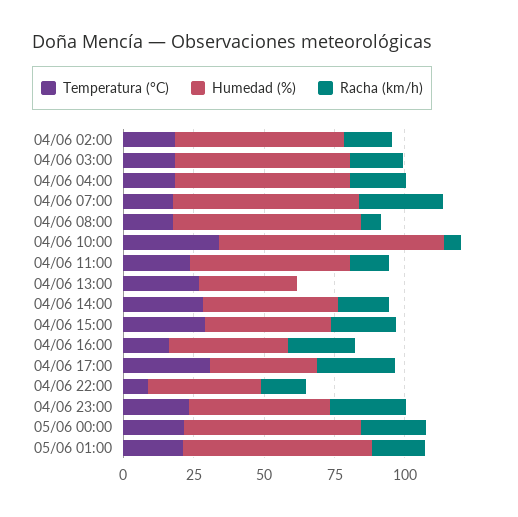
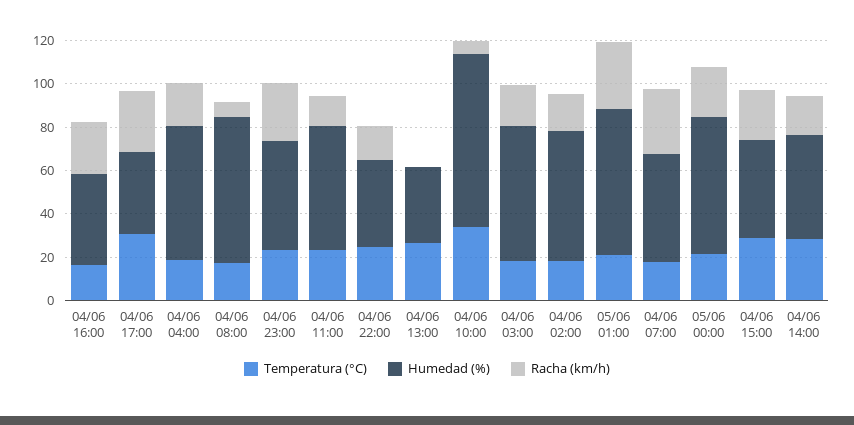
Humedad (%), 04/06 07:00: 65 -> 50
Temperatura (°C), 04/06 22:00: 10 -> 25
Racha (km/h), 05/06 01:00: 20 -> 30

